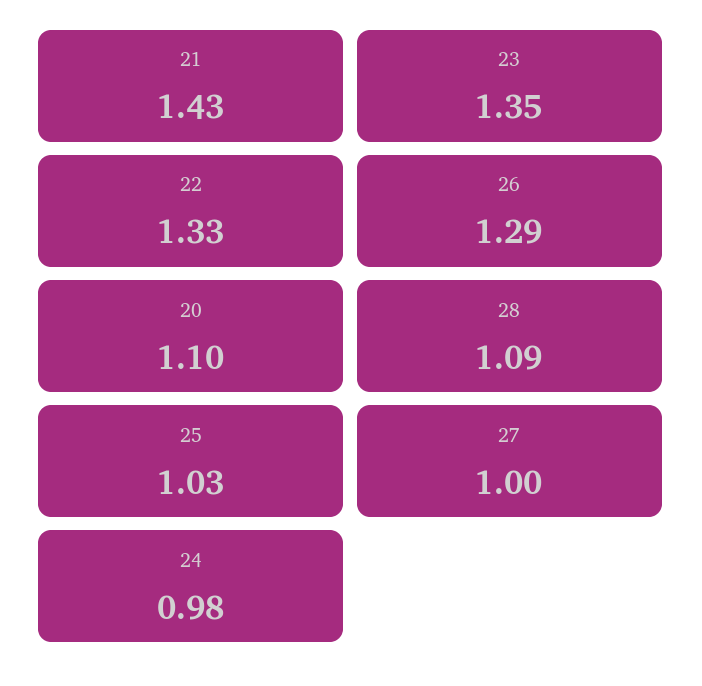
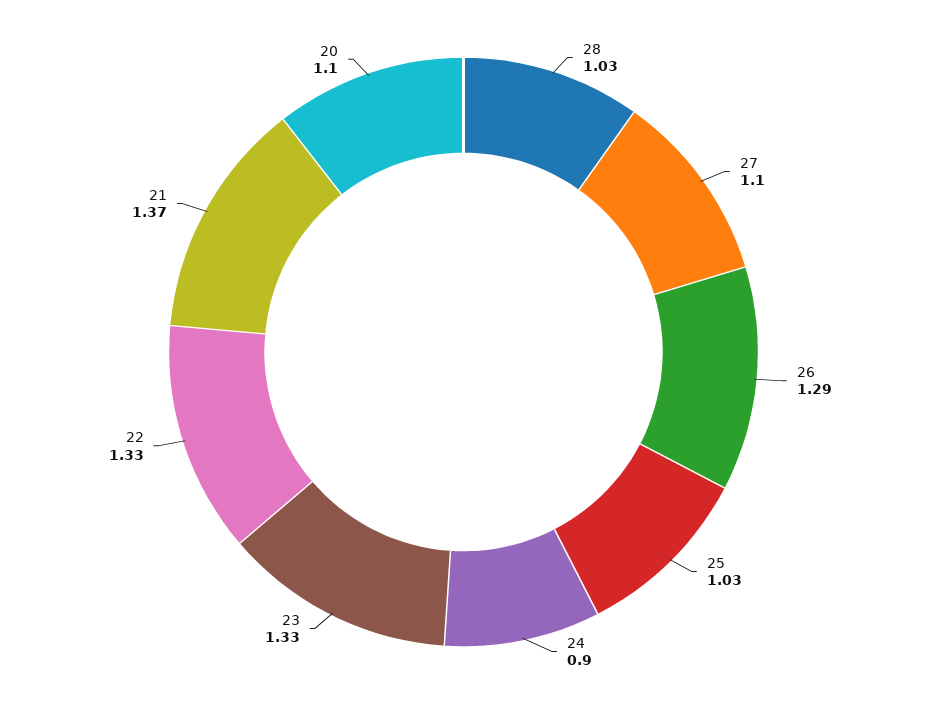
21: 1.43 -> 1.37
23: 1.35 -> 1.33
28: 1.09 -> 1.03
27: 1 -> 1.1
24: 0.98 -> 0.9

